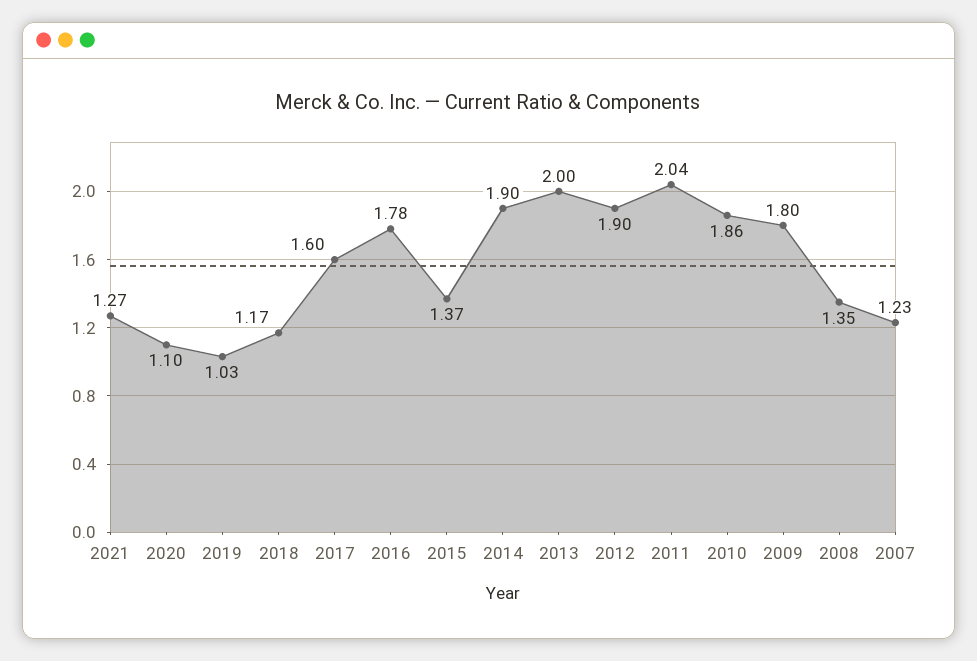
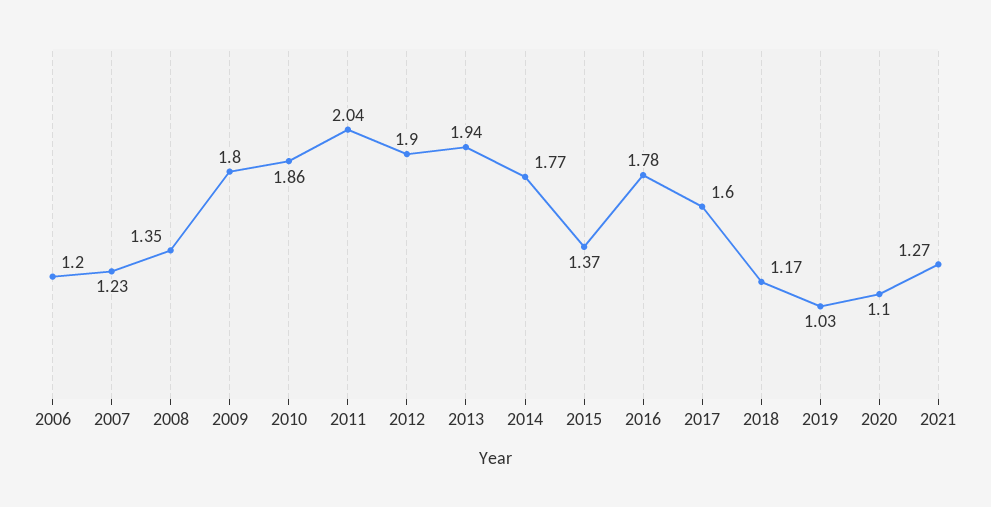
2014: 1.9 -> 1.77
2013: 2 -> 1.94
2006: none -> 1.2

